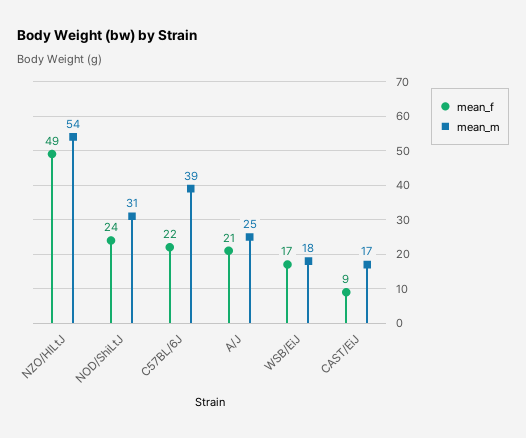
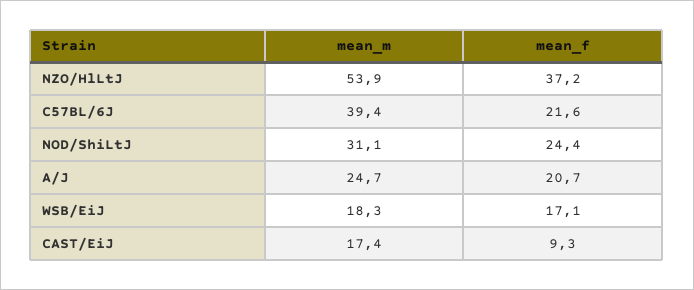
mean_f, NZO/HlLtJ: 49 -> 37.2

